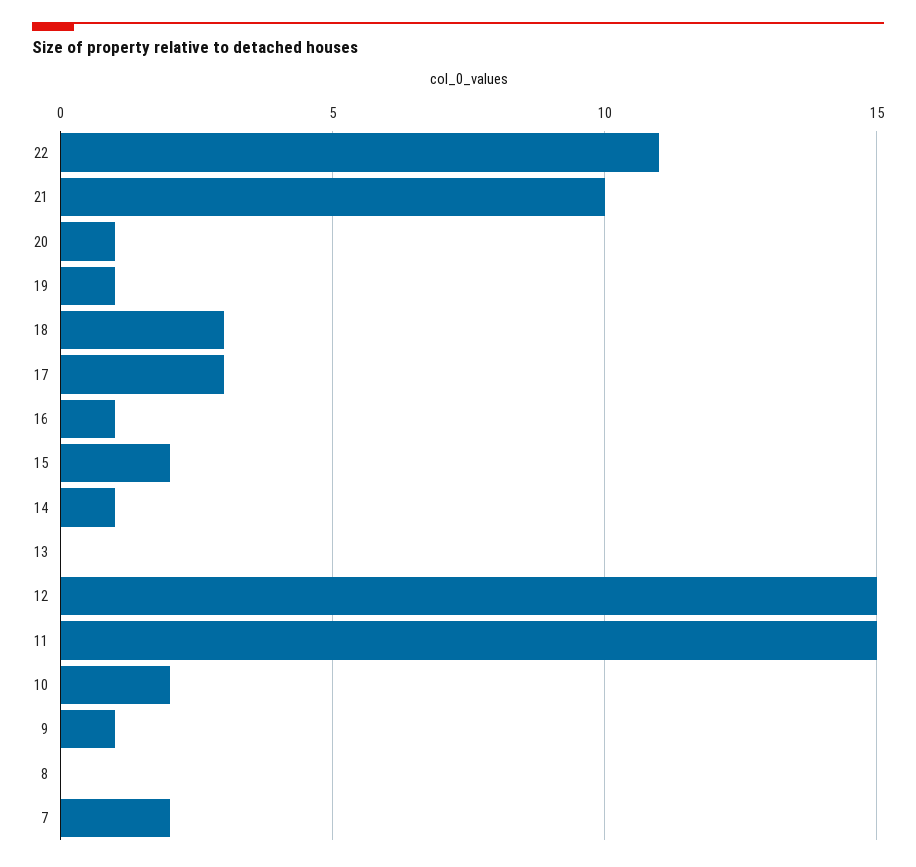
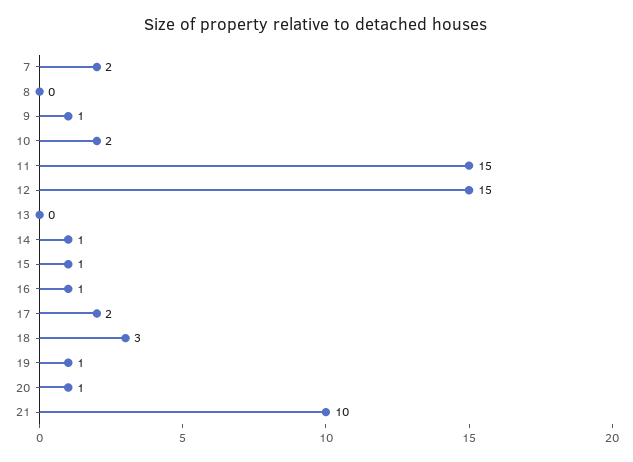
22: 11 -> none
17: 3 -> 2
15: 2 -> 1

